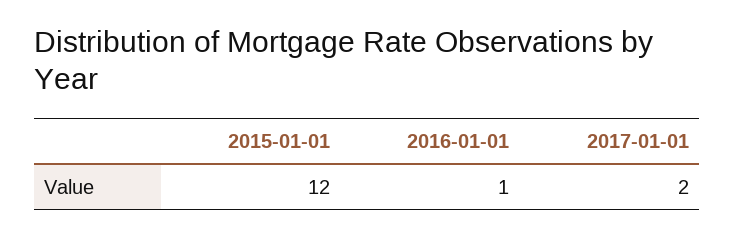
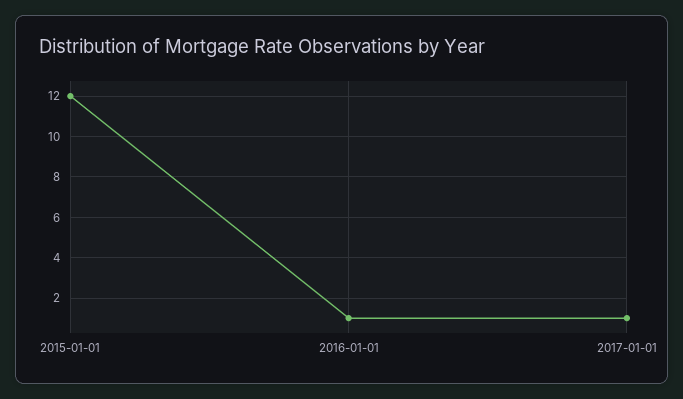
2017-01-01: 2 -> 1

